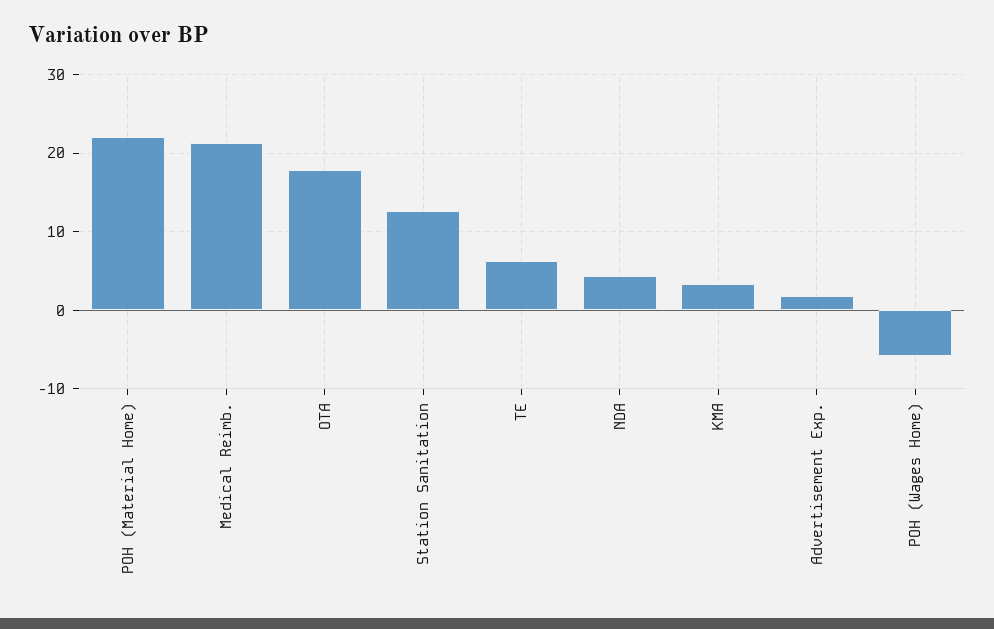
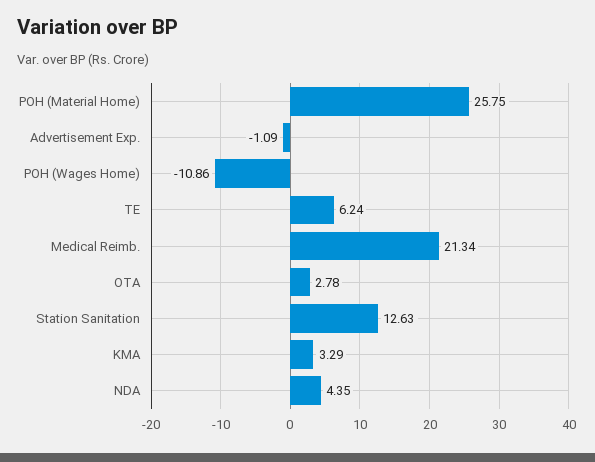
POH (Material Home): 22 -> 25.75
OTA: 18 -> 2.78
Advertisement Exp.: 2 -> -1.09
POH (Wages Home): -6 -> -10.86

